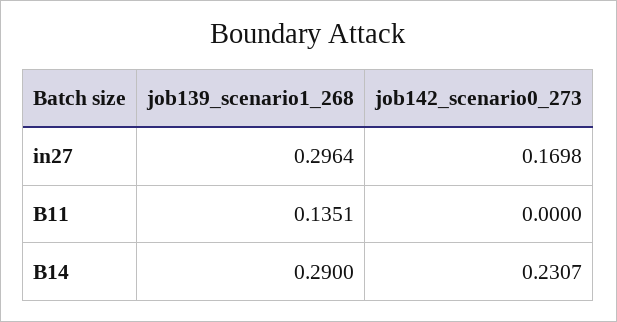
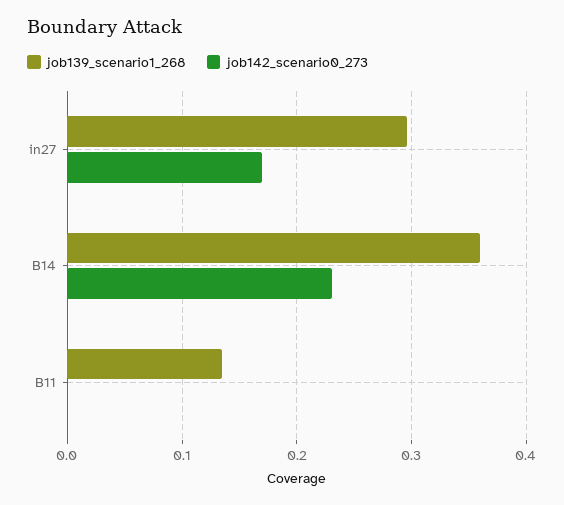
job139_scenario1_268, B14: 0.29 -> 0.36

